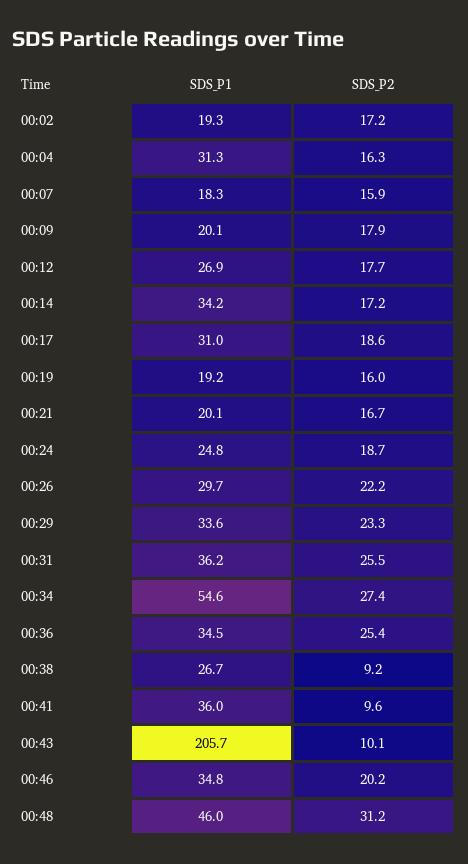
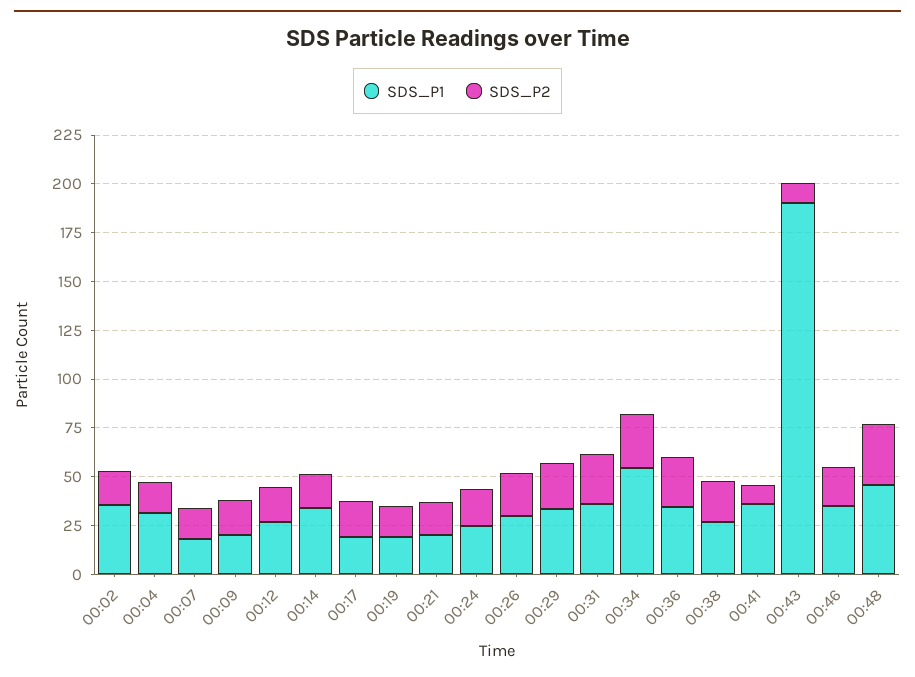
SDS_P1, 00:02: 19.3 -> 35
SDS_P1, 00:17: 31 -> 20
SDS_P2, 00:38: 9.2 -> 20
SDS_P1, 00:43: 205.7 -> 190

